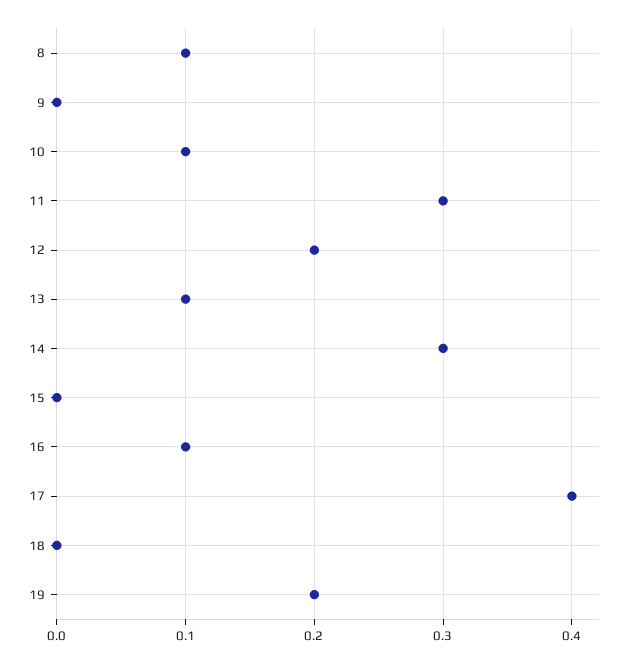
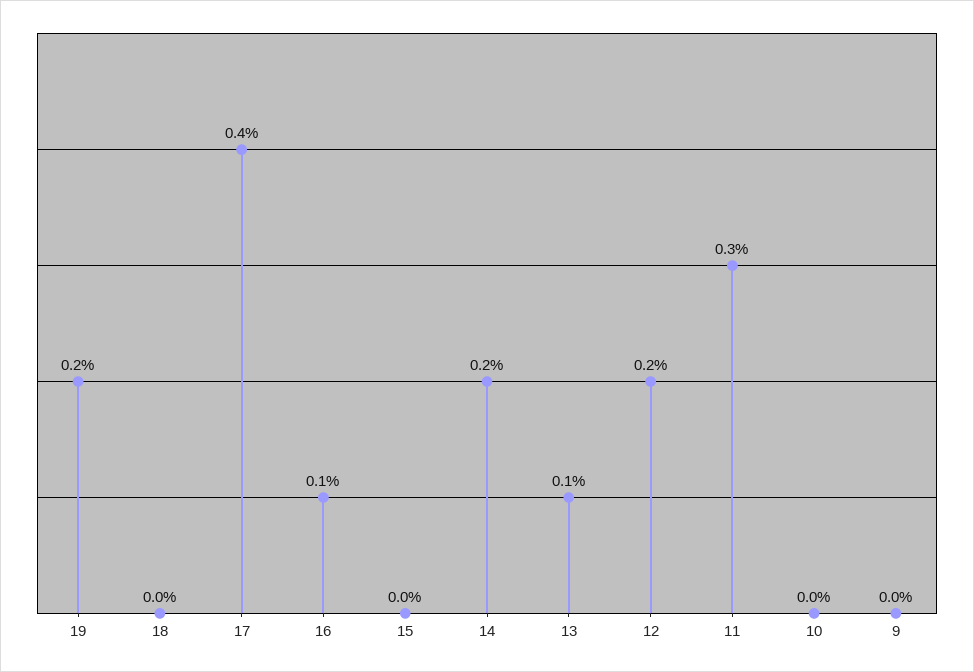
8: 0.1 -> none
10: 0.1 -> 0
14: 0.3 -> 0.2

